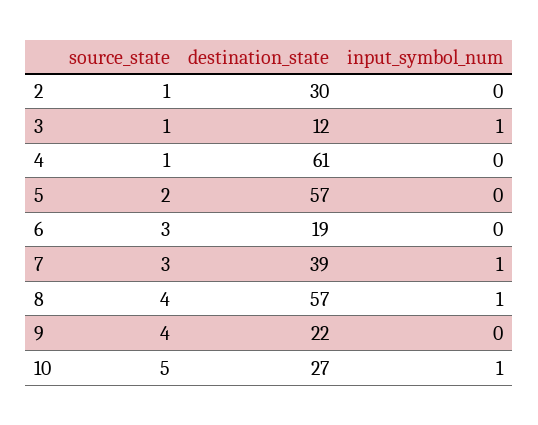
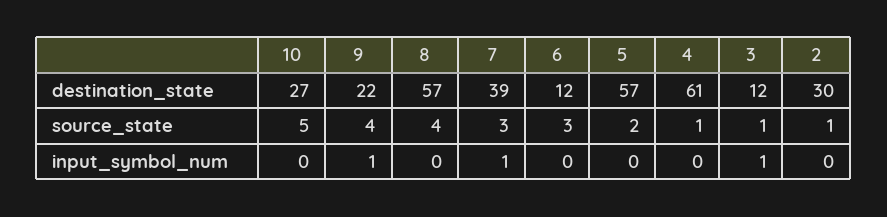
destination_state, 6: 19 -> 12
input_symbol_num, 8: 1 -> 0
input_symbol_num, 9: 0 -> 1
input_symbol_num, 10: 1 -> 0

